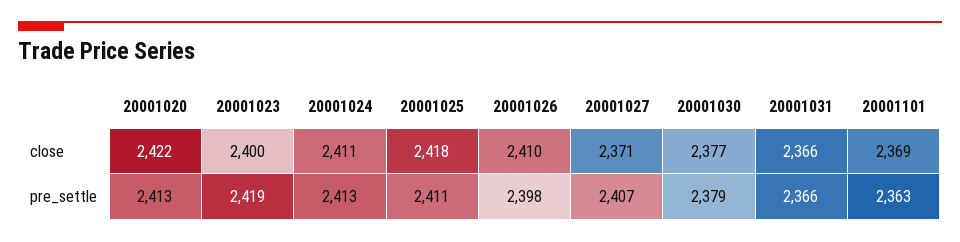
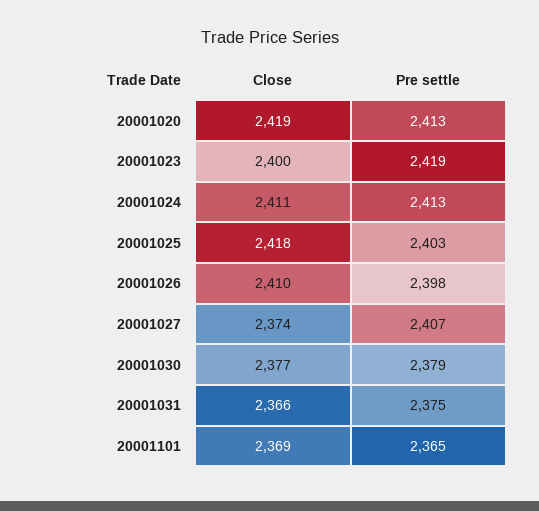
20001020, close: 2422 -> 2419
20001027, close: 2371 -> 2374
20001025, pre_settle: 2411 -> 2403
20001031, pre_settle: 2366 -> 2375
20001101, pre_settle: 2363 -> 2365

